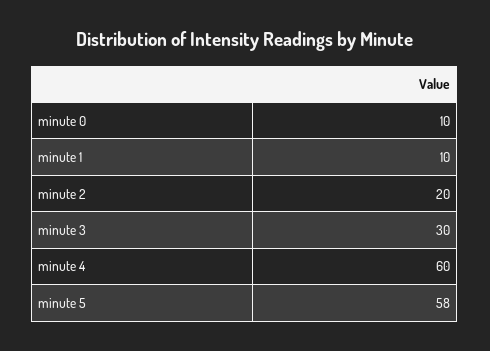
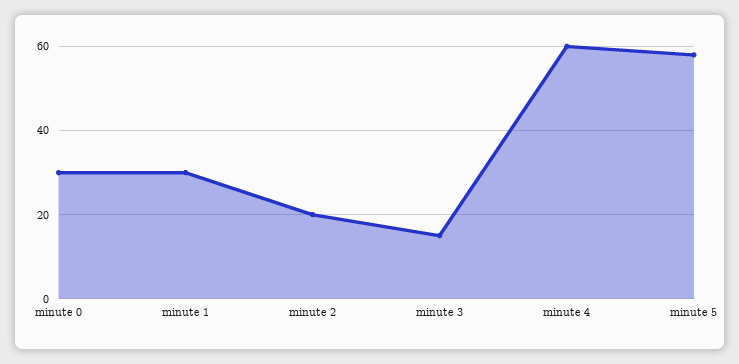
minute 0: 10 -> 30
minute 1: 10 -> 30
minute 3: 30 -> 15

